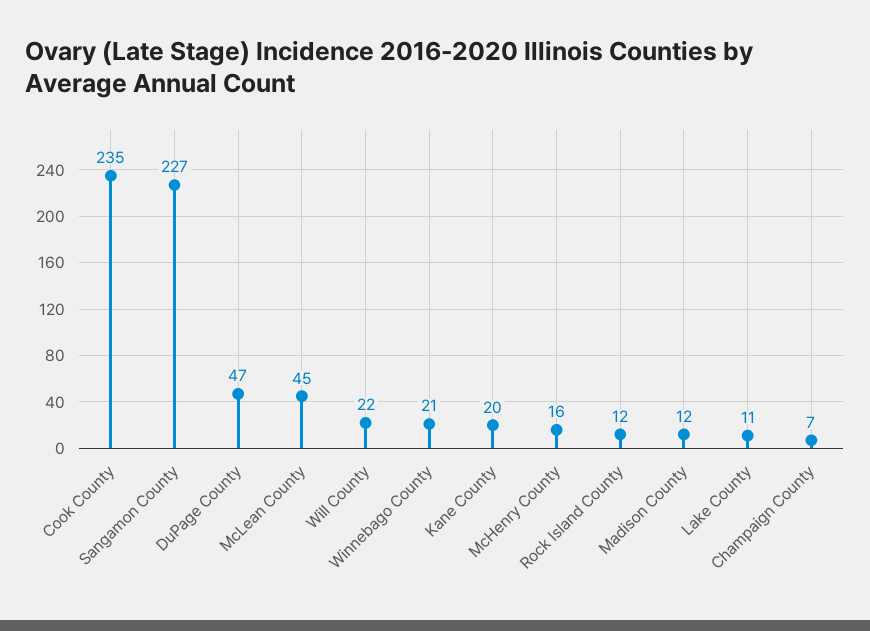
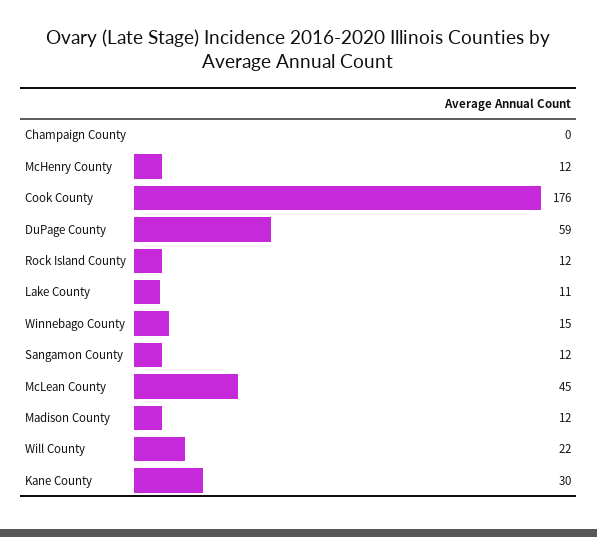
Cook County: 235 -> 176
Sangamon County: 227 -> 12
DuPage County: 47 -> 59
Winnebago County: 21 -> 15
Kane County: 20 -> 30
McHenry County: 16 -> 12
Champaign County: 7 -> 0

